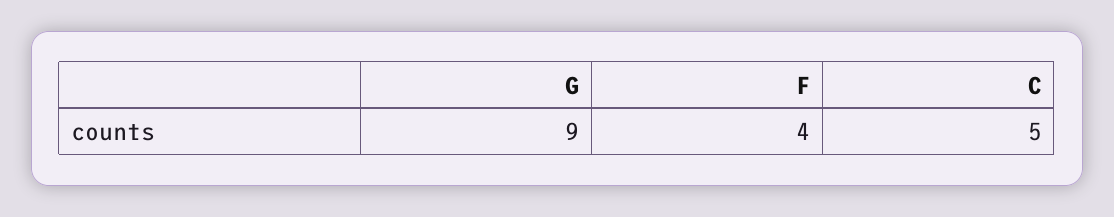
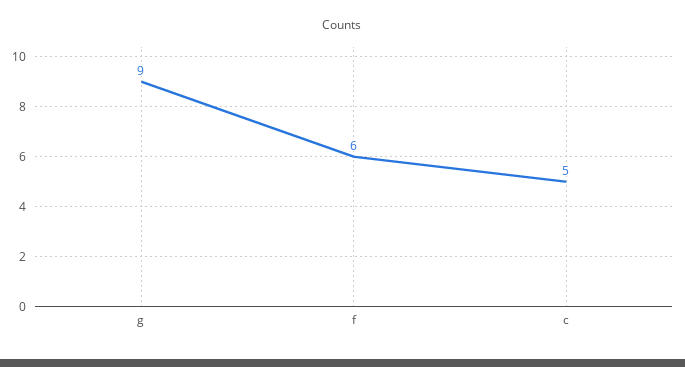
F: 4 -> 6

